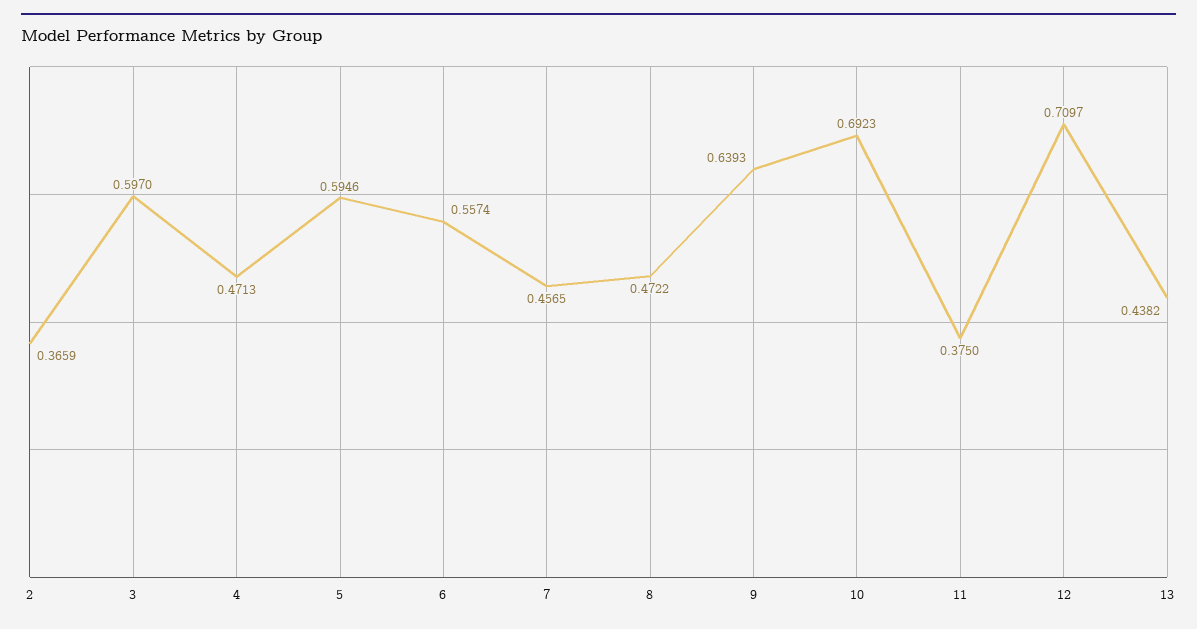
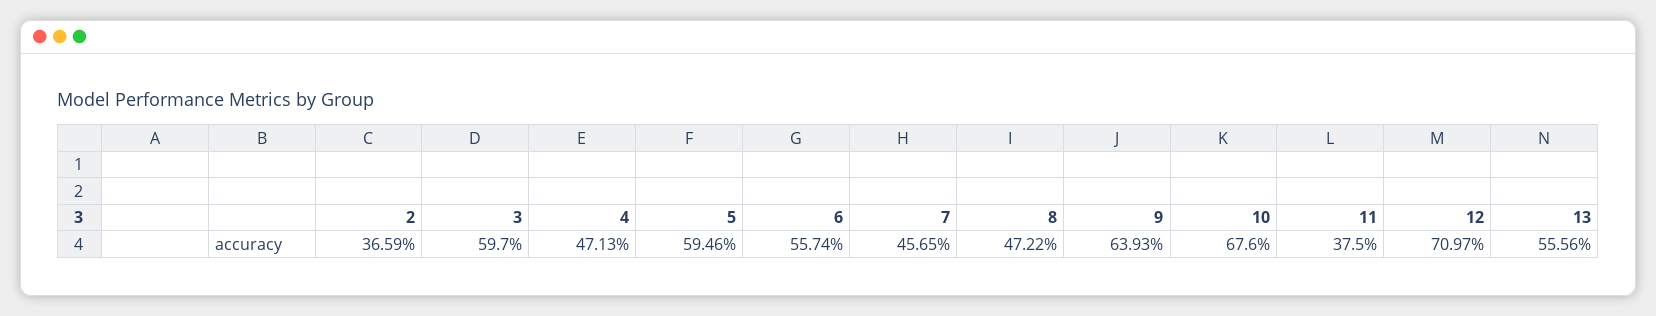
10: 0.6923 -> 0.676
13: 0.4382 -> 0.5556

